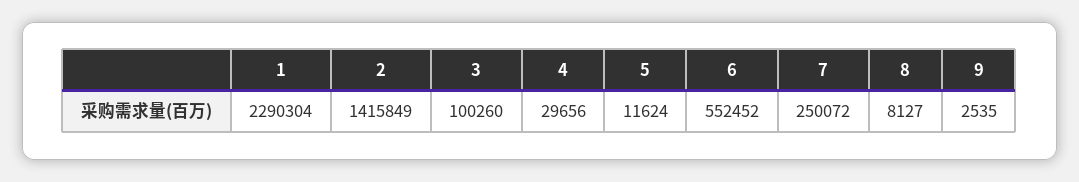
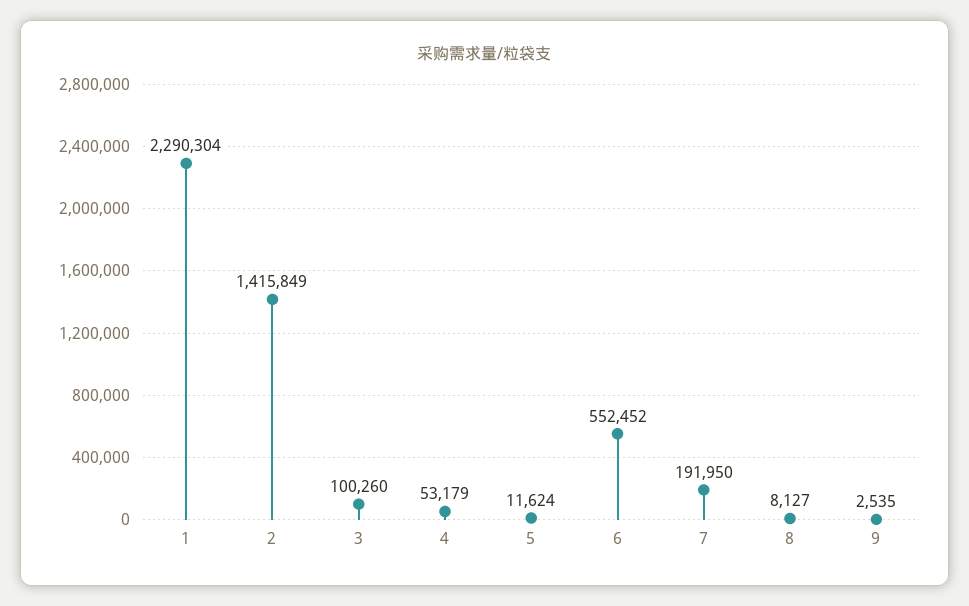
4: 29656 -> 53179
7: 250072 -> 191950

